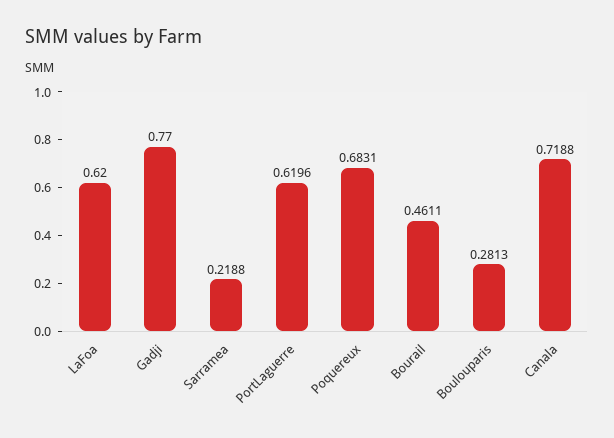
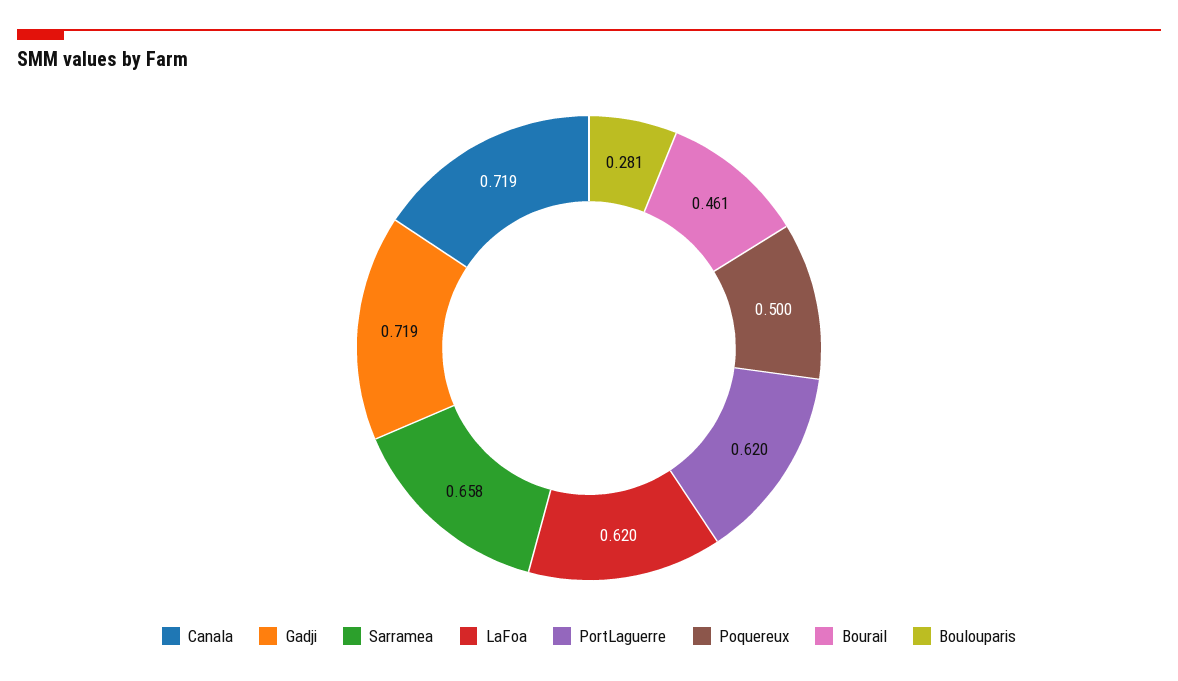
Gadji: 0.77 -> 0.719
Sarramea: 0.2188 -> 0.658
Poquereux: 0.6831 -> 0.5

